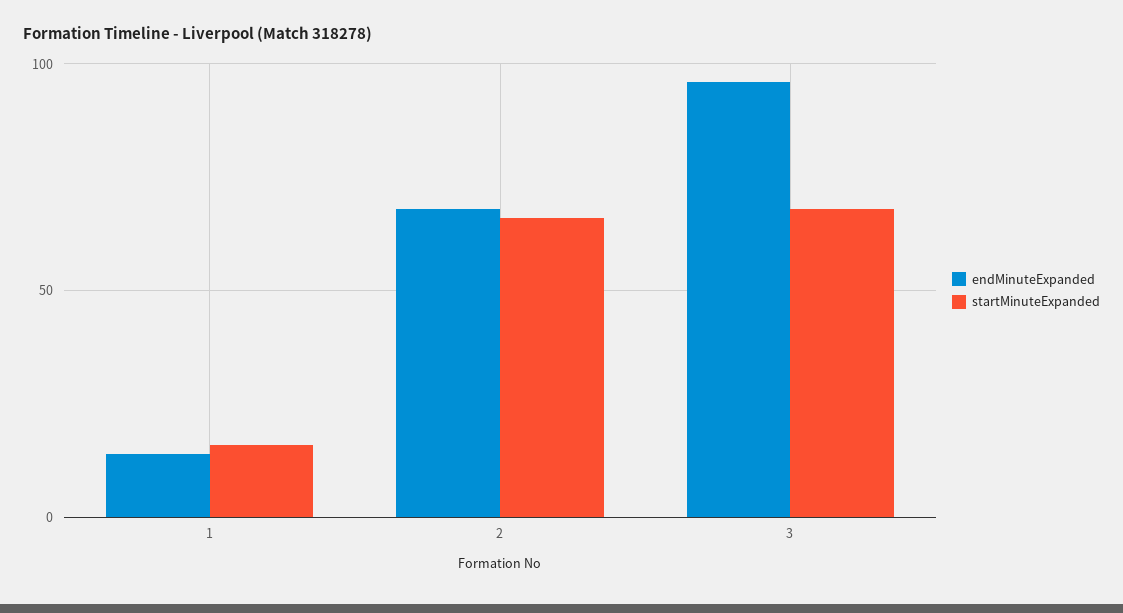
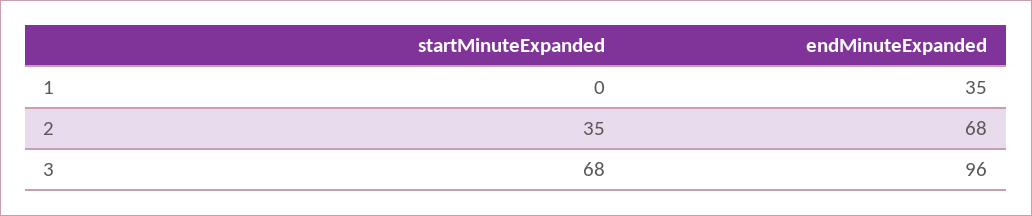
endMinuteExpanded, 1: 15 -> 35
startMinuteExpanded, 1: 15 -> 0
startMinuteExpanded, 2: 65 -> 35

